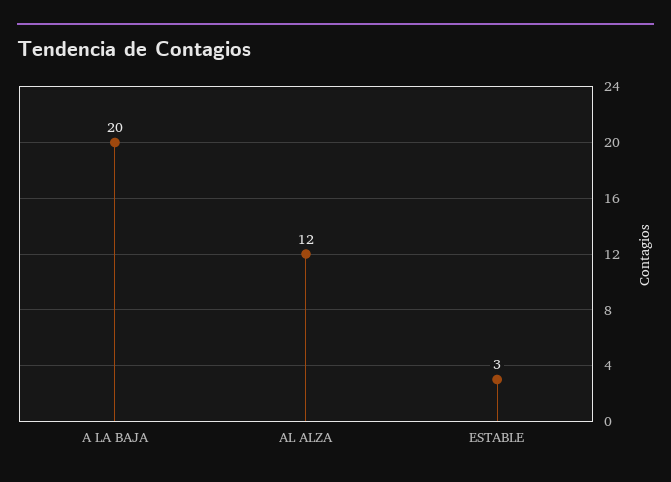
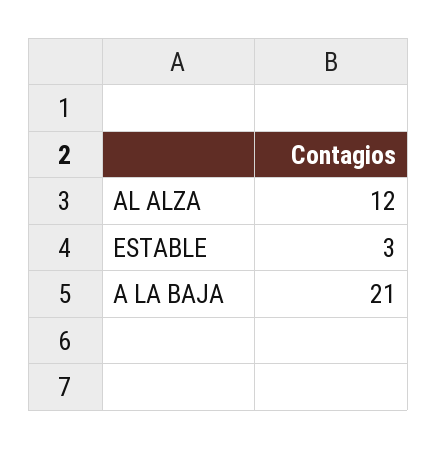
A LA BAJA: 20 -> 21

